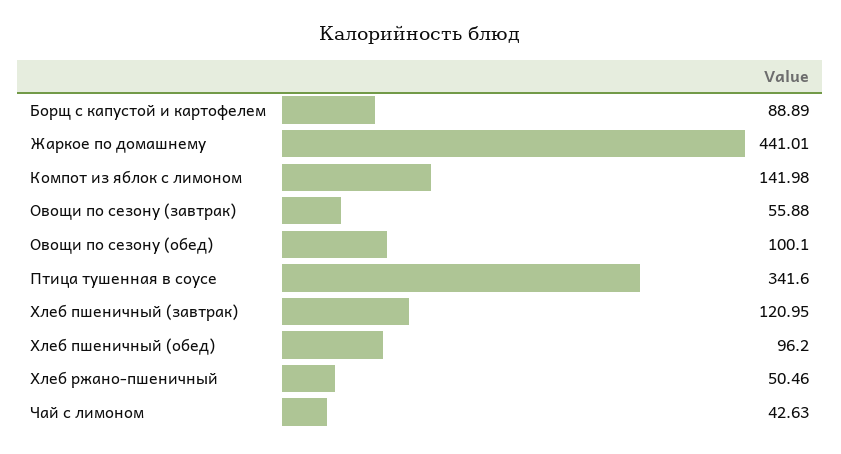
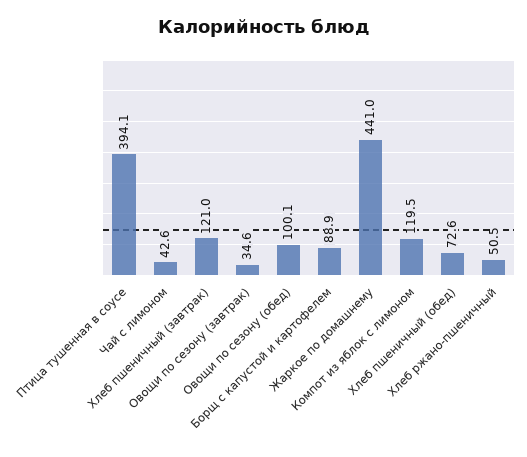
Компот из яблок с лимоном: 141.98 -> 119.5
Овощи по сезону (завтрак): 55.88 -> 34.6
Птица тушенная в соусе: 341.6 -> 394.1
Хлеб пшеничный (обед): 96.2 -> 72.6

